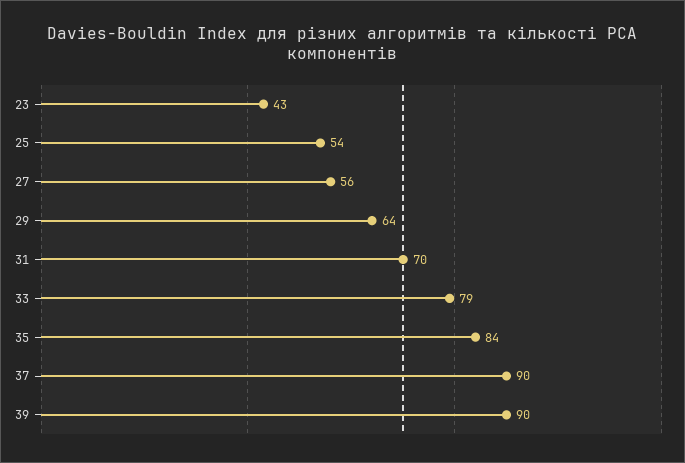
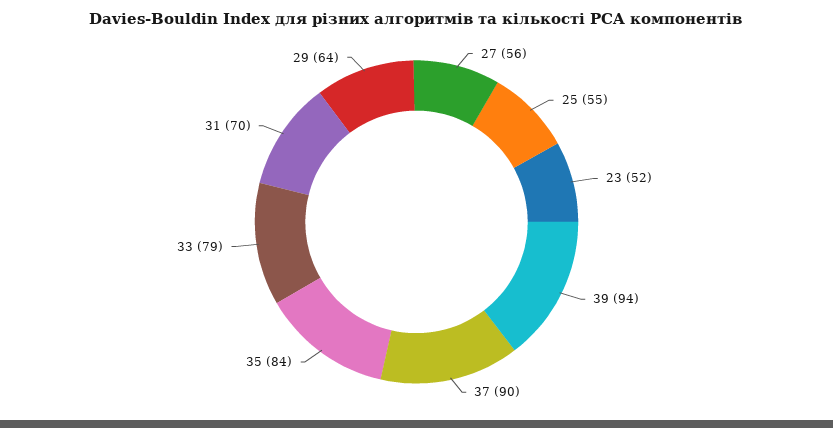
23: 43 -> 52
25: 54 -> 55
39: 90 -> 94

